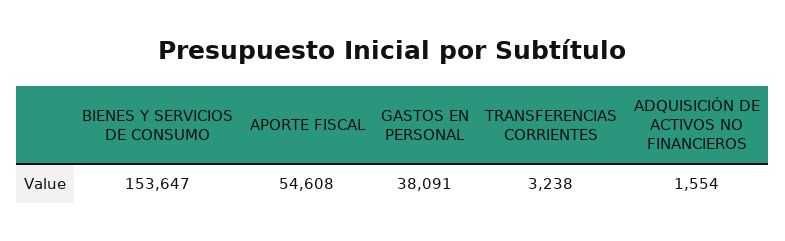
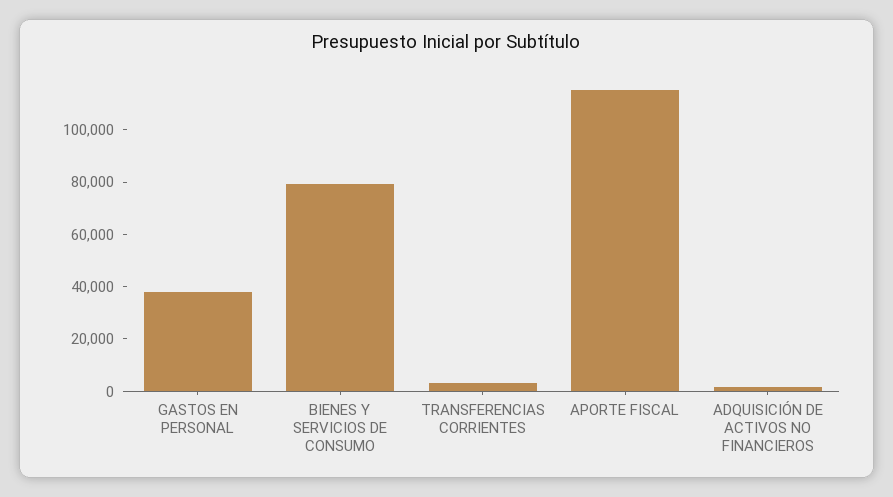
BIENES Y SERVICIOS DE CONSUMO: 153647 -> 80000
APORTE FISCAL: 54608 -> 115000

